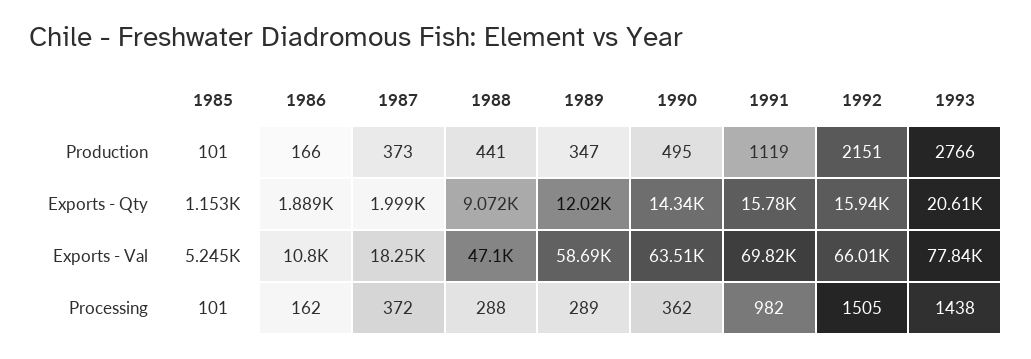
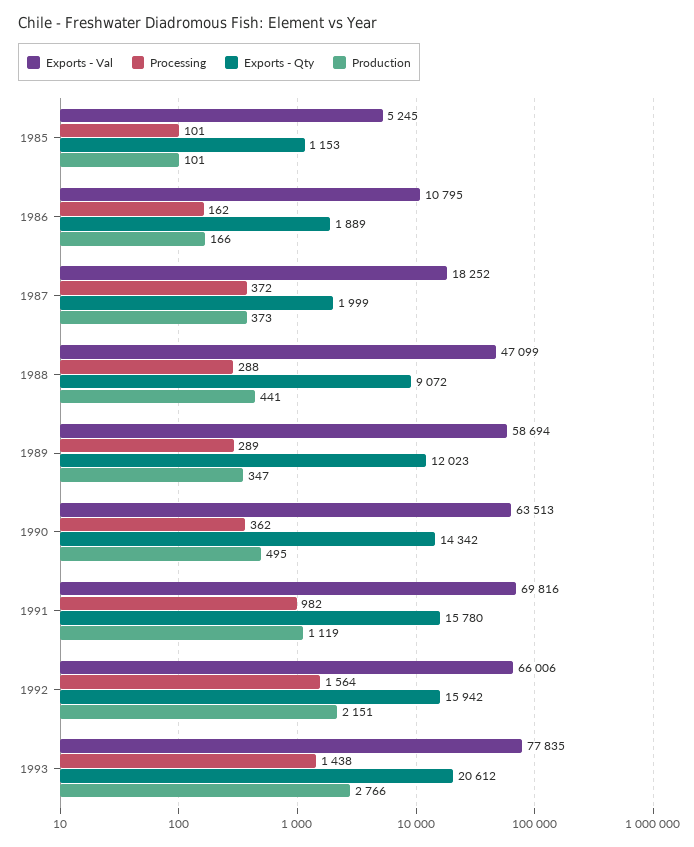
Processing, 1992: 1505 -> 1564

